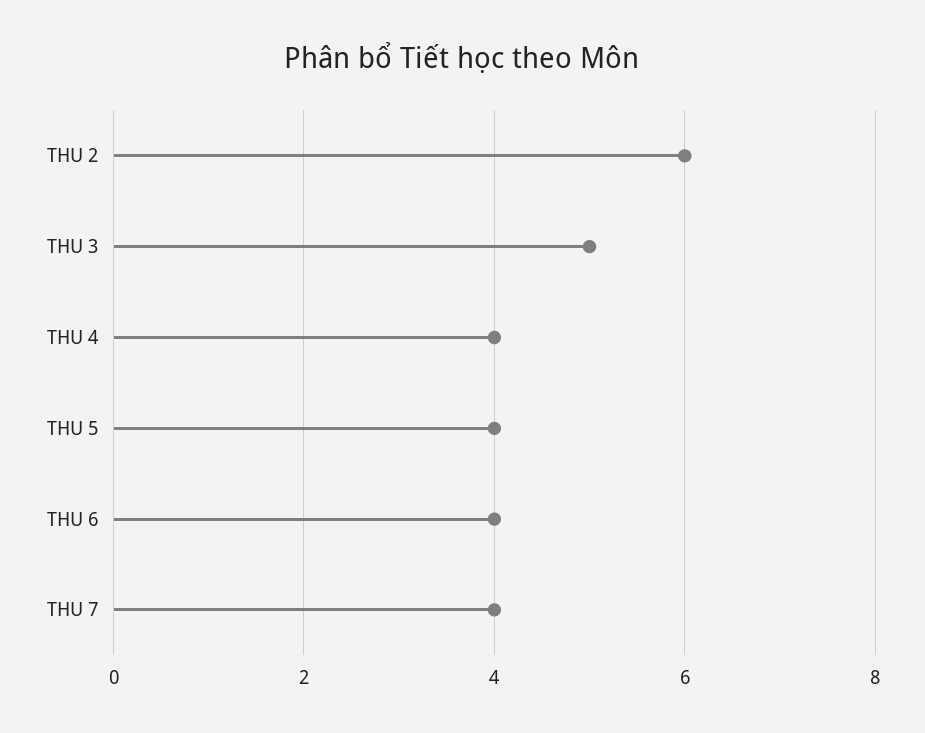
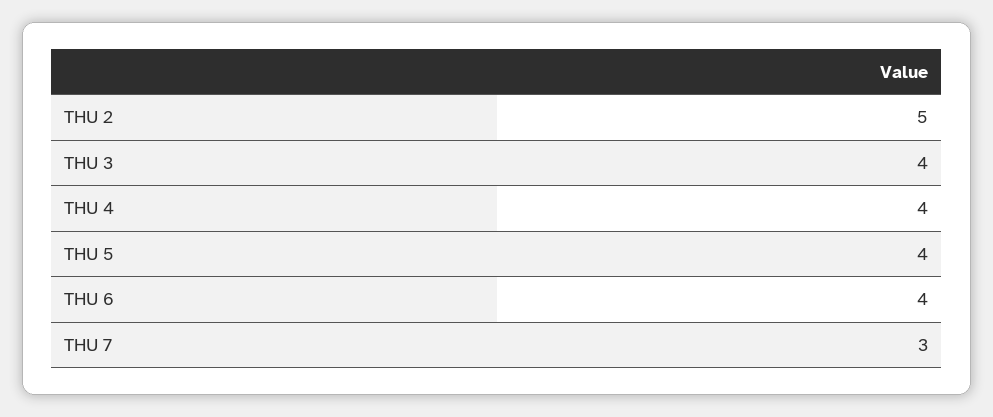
THU 2: 6 -> 5
THU 3: 5 -> 4
THU 7: 4 -> 3

